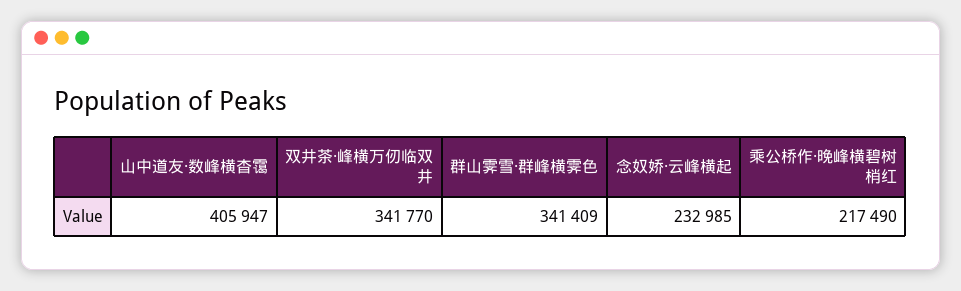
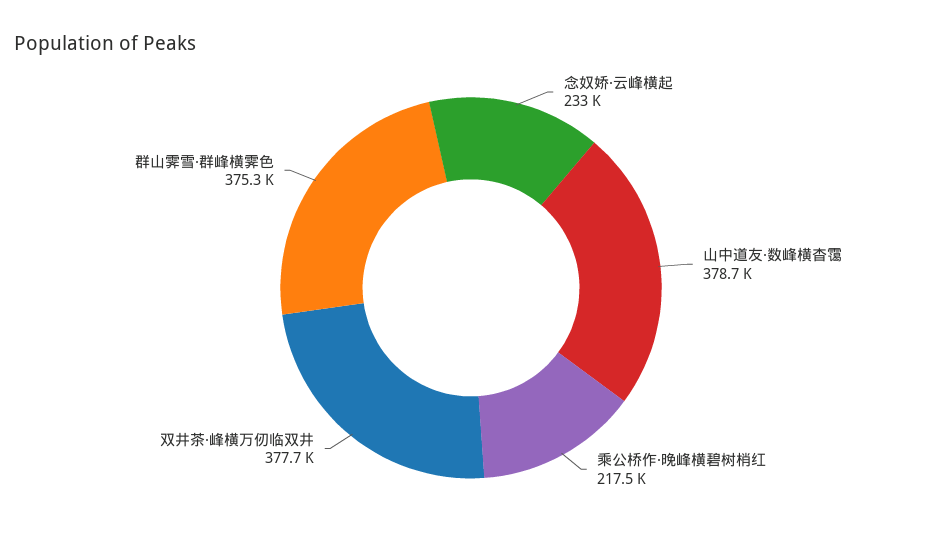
山中道友·数峰横杳霭: 405947 -> 378700
双井茶·峰横万仞临双井: 341770 -> 377700
群山霁雪·群峰横霁色: 341409 -> 375300

